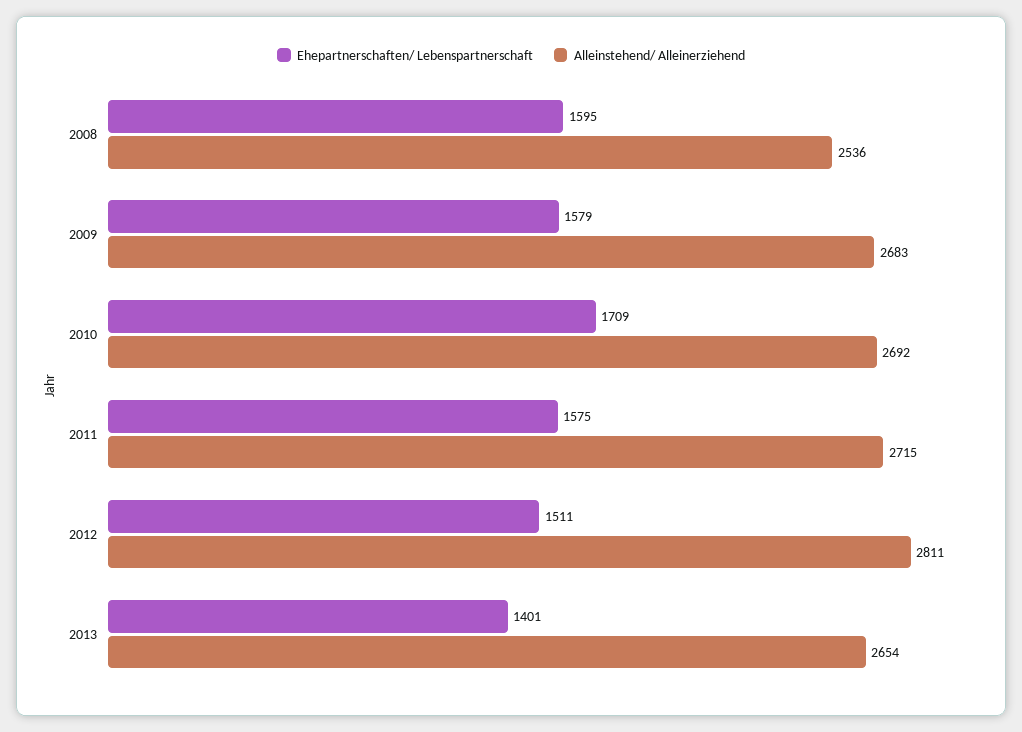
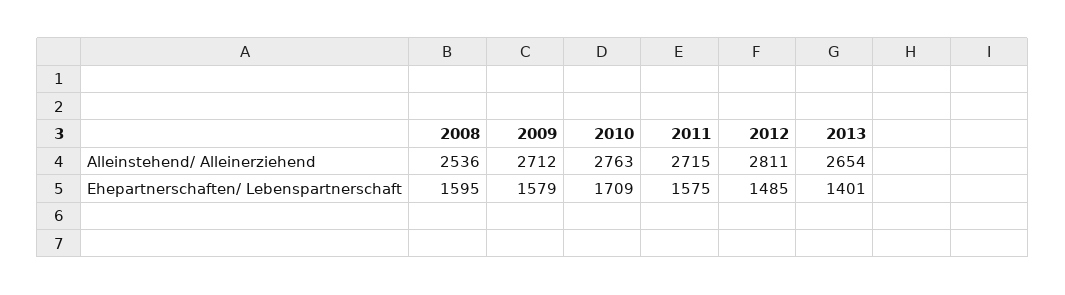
Alleinstehend/ Alleinerziehend, 2009: 2683 -> 2712
Alleinstehend/ Alleinerziehend, 2010: 2692 -> 2763
Ehepartnerschaften/ Lebenspartnerschaft, 2012: 1511 -> 1485

